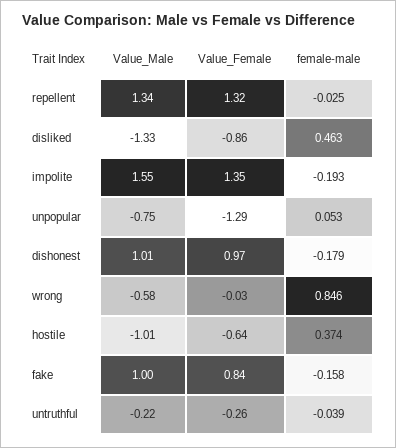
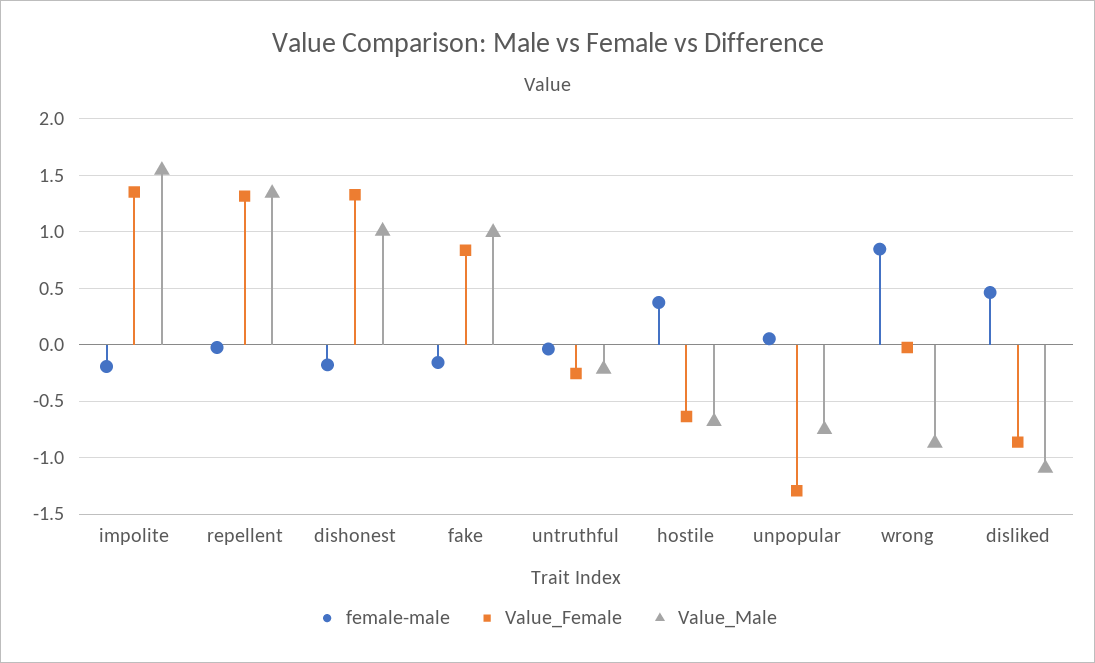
Value_Male, disliked: -1.33 -> -1.1
Value_Female, dishonest: 0.97 -> 1.3
Value_Male, wrong: -0.58 -> -0.9
Value_Male, hostile: -1.01 -> -0.7

